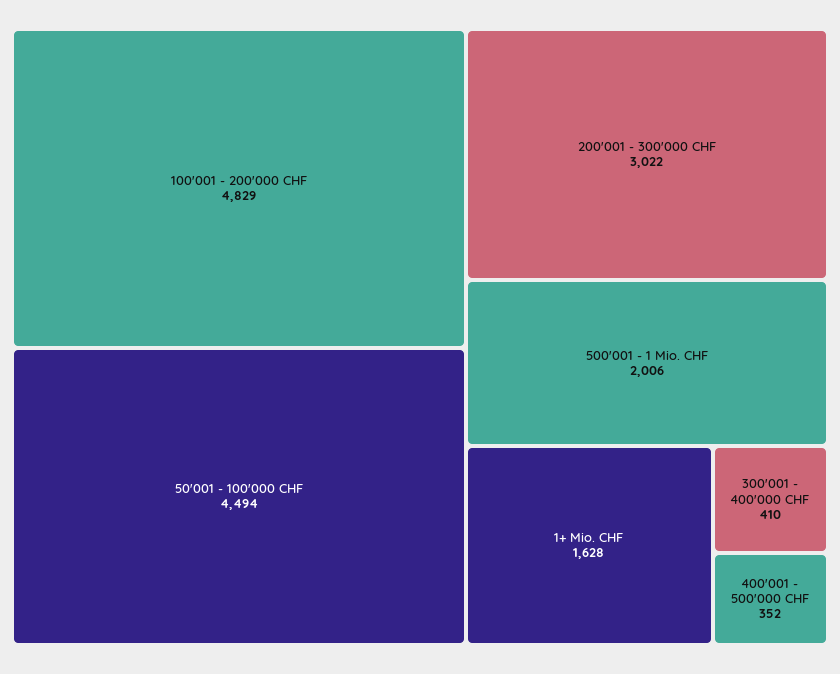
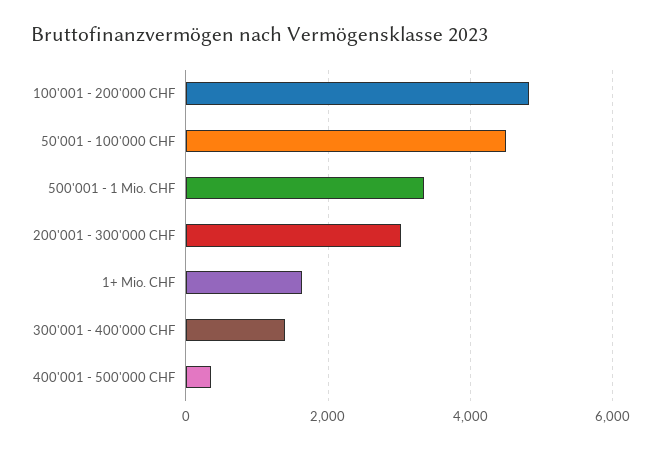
500'001 - 1 Mio. CHF: 2006 -> 3400
300'001 - 400'000 CHF: 410 -> 1400

